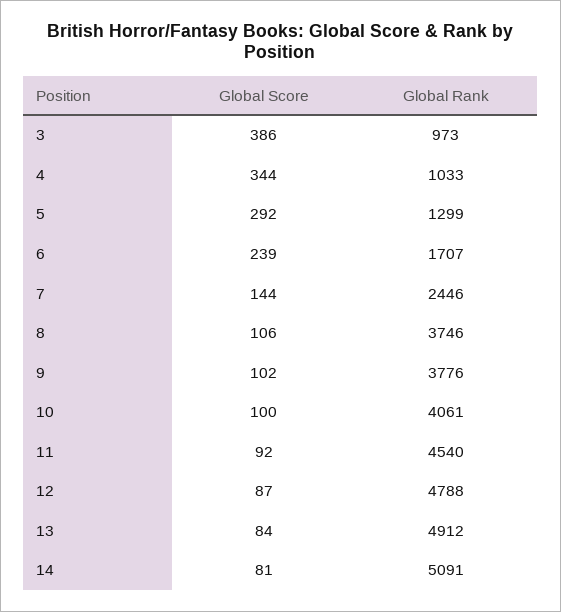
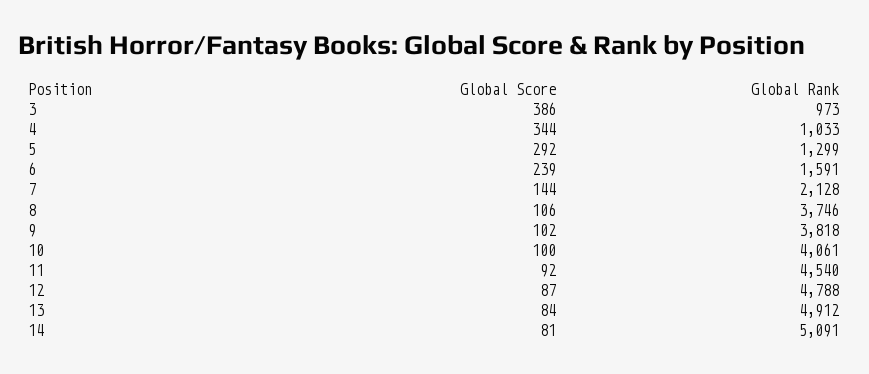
Global Rank, 6: 1707 -> 1591
Global Rank, 7: 2446 -> 2128
Global Rank, 9: 3776 -> 3818

